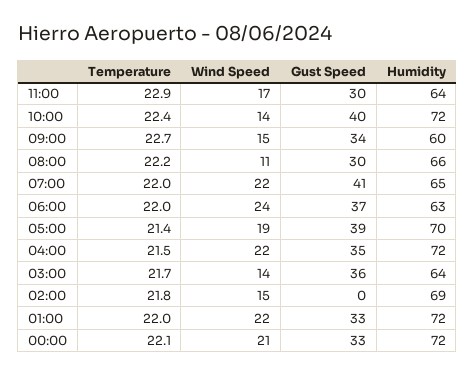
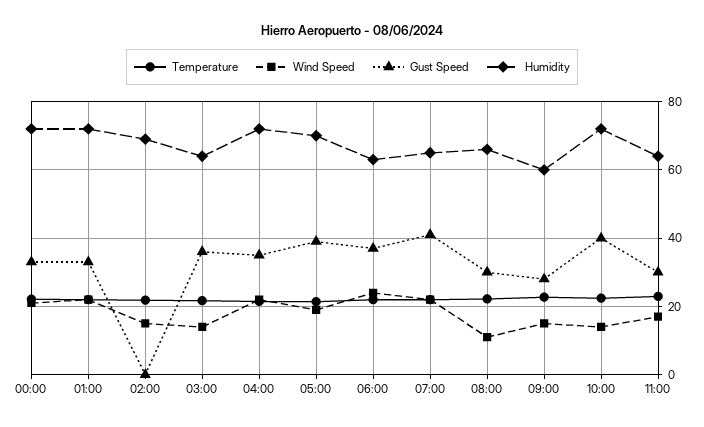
Gust Speed, 09:00: 34 -> 28

